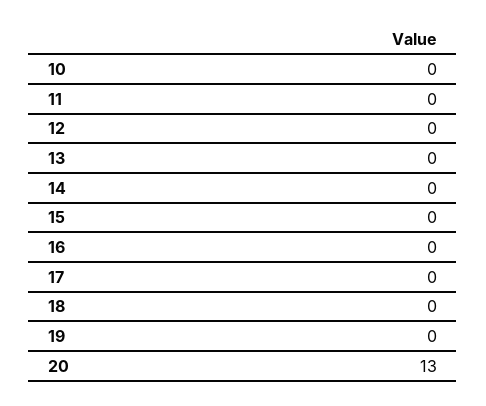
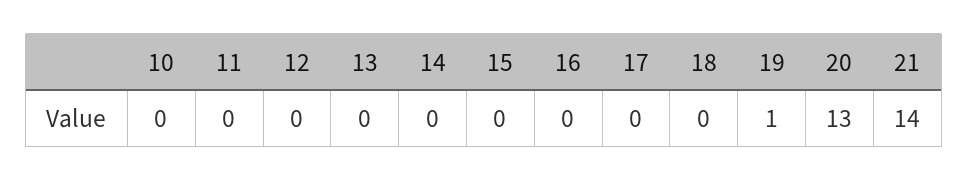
19: 0 -> 1
21: none -> 14

